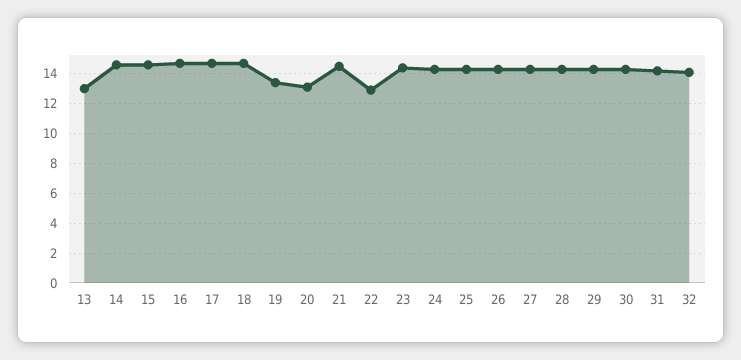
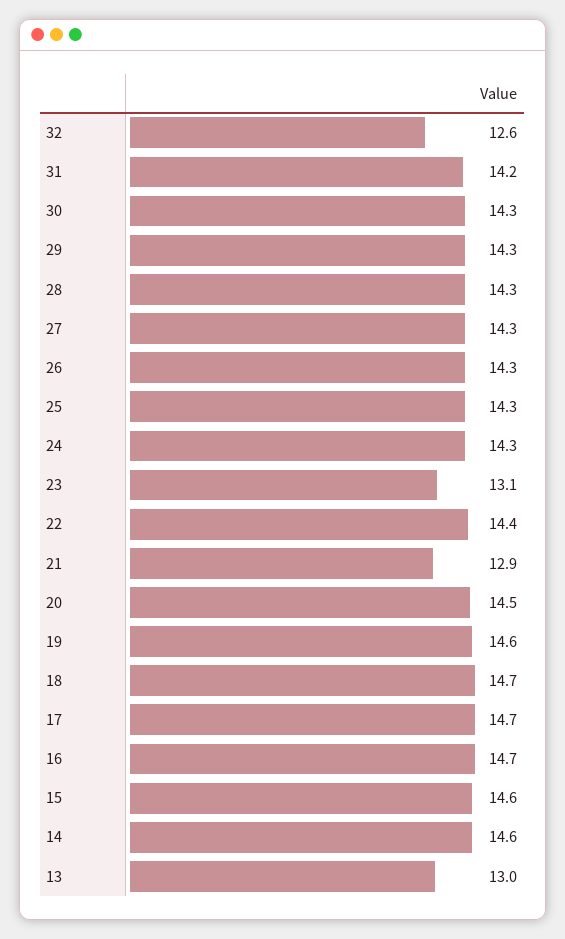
19: 13.5 -> 14.6
20: 13 -> 14.5
21: 14.5 -> 12.9
22: 13 -> 14.4
23: 14.5 -> 13.1
32: 14 -> 12.6

